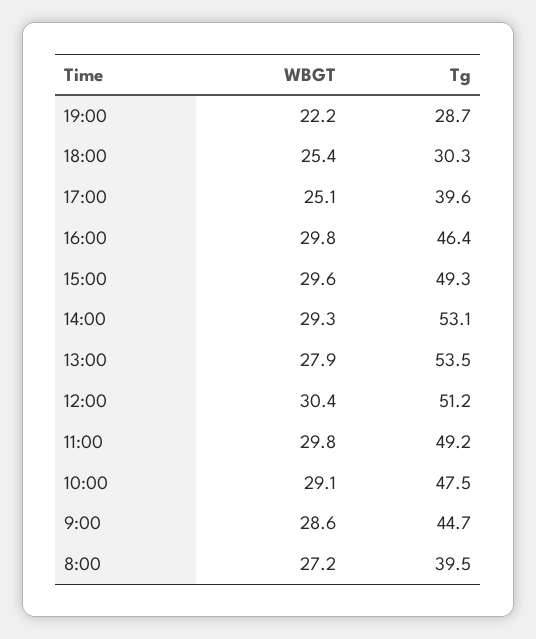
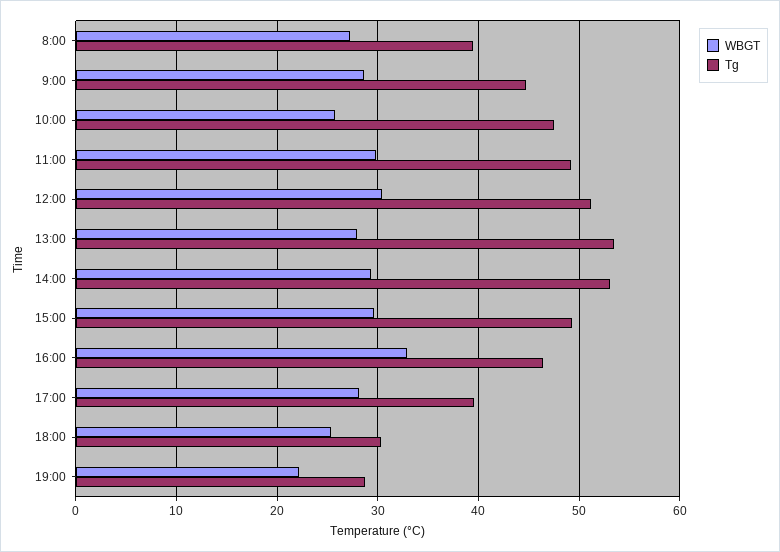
WBGT, 17:00: 25.1 -> 28
WBGT, 16:00: 29.8 -> 33
WBGT, 10:00: 29.1 -> 26

